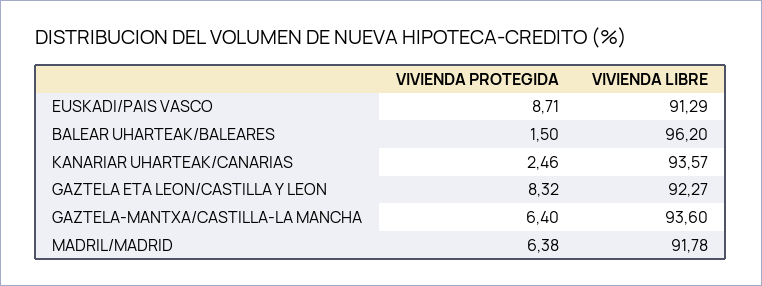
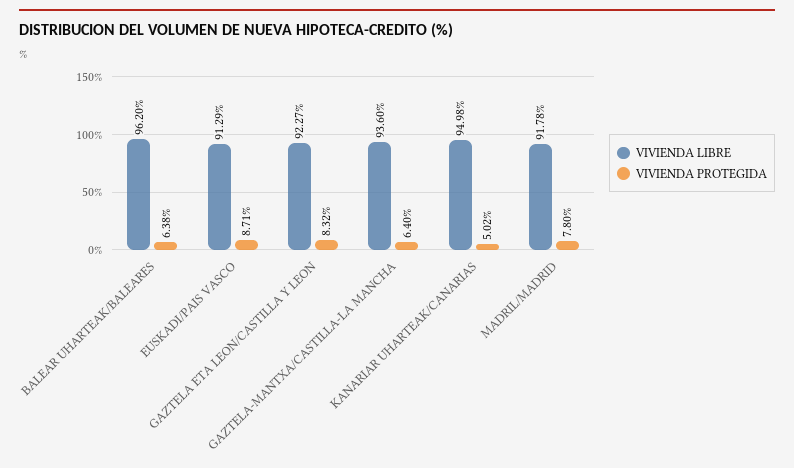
VIVIENDA PROTEGIDA, BALEAR UHARTEAK/BALEARES: 1.5 -> 6.38
VIVIENDA PROTEGIDA, KANARIAR UHARTEAK/CANARIAS: 2.46 -> 5.02
VIVIENDA LIBRE, KANARIAR UHARTEAK/CANARIAS: 93.57 -> 94.98
VIVIENDA PROTEGIDA, MADRIL/MADRID: 6.38 -> 7.8

